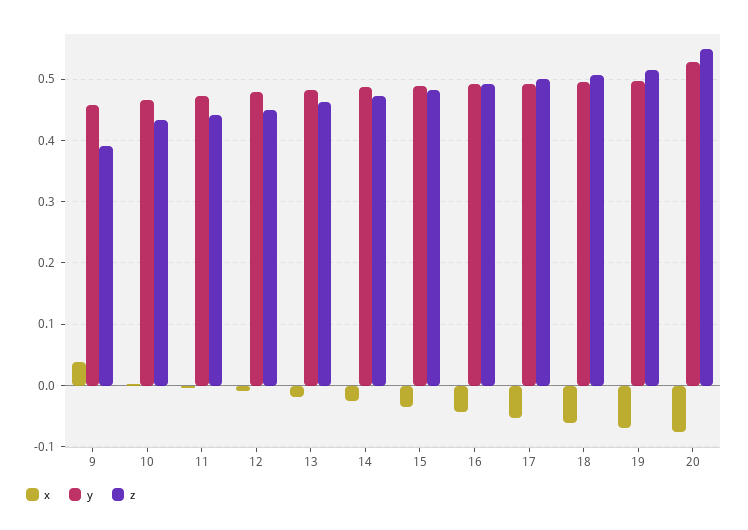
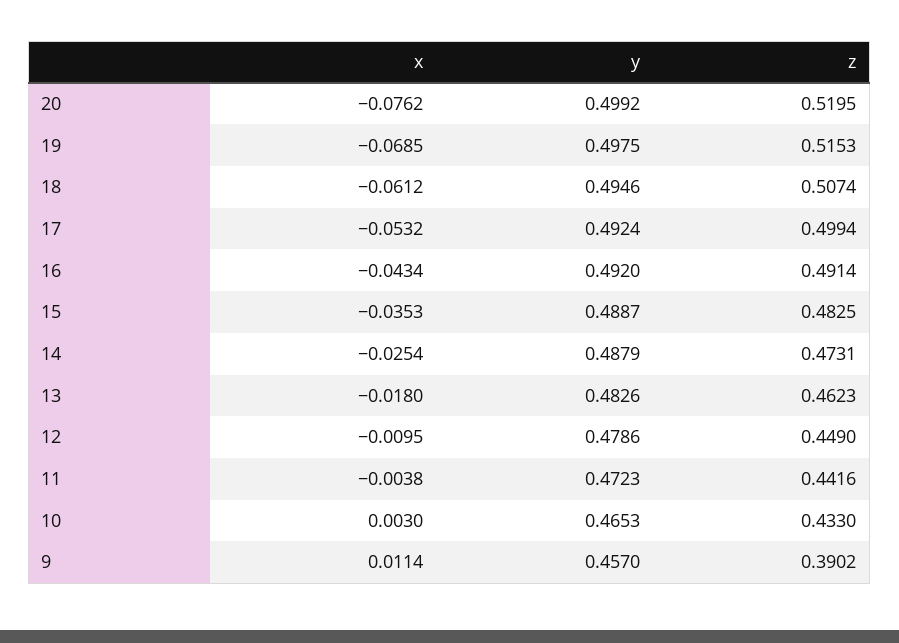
x, 9: 0.04 -> 0.0114
y, 20: 0.53 -> 0.4992
z, 20: 0.55 -> 0.5195

